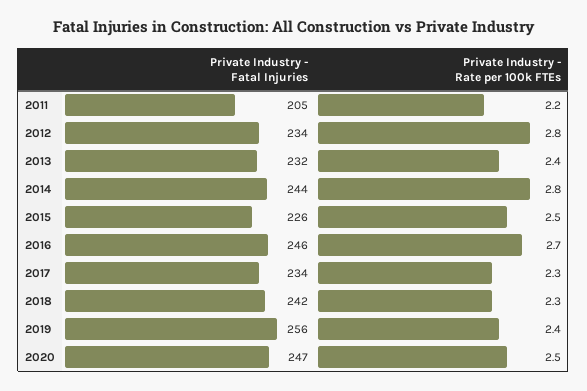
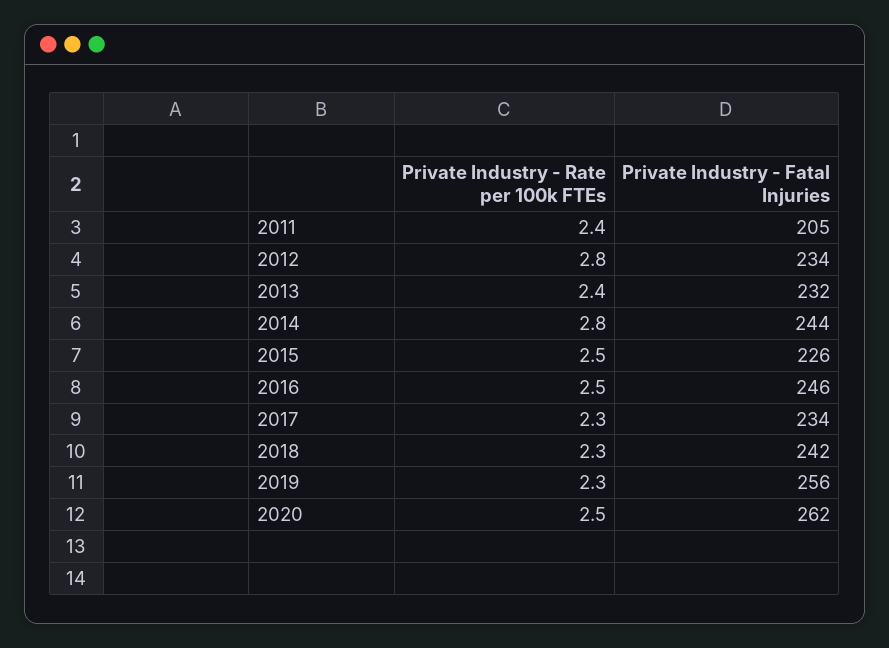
Private Industry - Rate per 100k FTEs, 2011: 2.2 -> 2.4
Private Industry - Rate per 100k FTEs, 2016: 2.7 -> 2.5
Private Industry - Rate per 100k FTEs, 2019: 2.4 -> 2.3
Private Industry - Fatal Injuries, 2020: 247 -> 262

